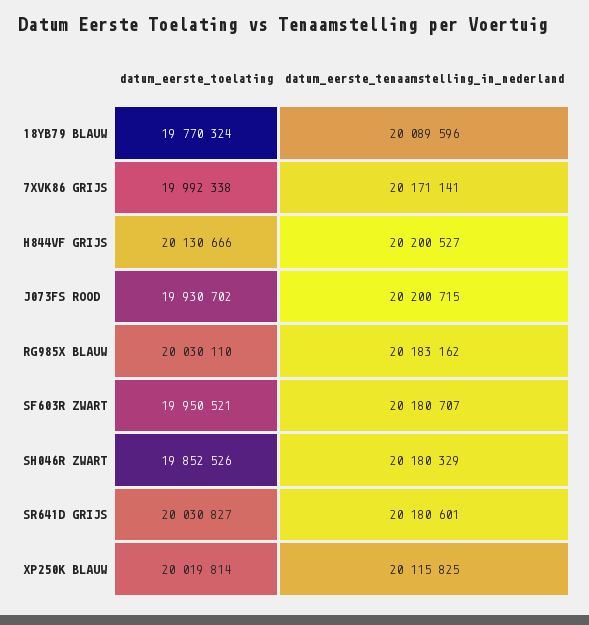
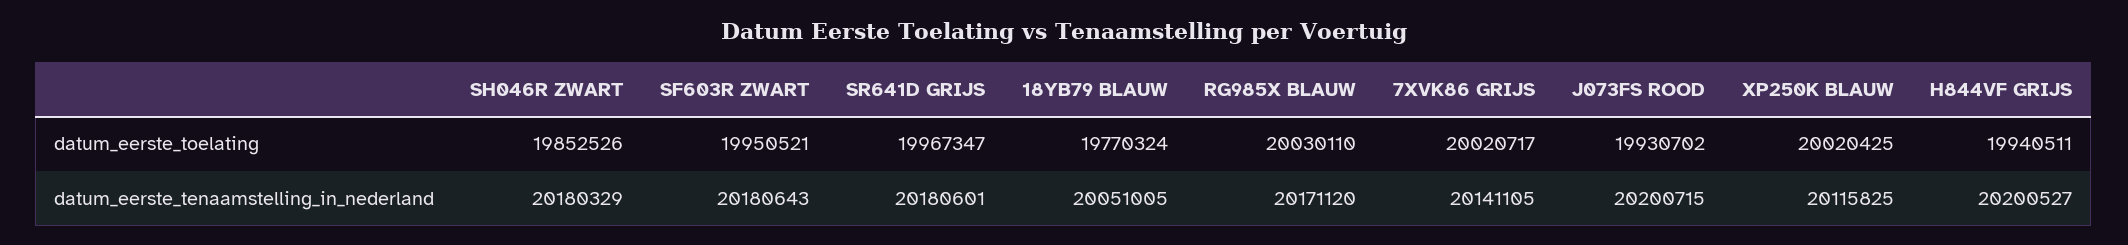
datum_eerste_tenaamstelling_in_nederland, 18YB79 BLAUW: 20089596 -> 20051005
datum_eerste_toelating, 7XVK86 GRIJS: 19992338 -> 20020717
datum_eerste_tenaamstelling_in_nederland, 7XVK86 GRIJS: 20171141 -> 20141105
datum_eerste_toelating, H844VF GRIJS: 20130666 -> 19940511
datum_eerste_tenaamstelling_in_nederland, RG985X BLAUW: 20183162 -> 20171120
datum_eerste_tenaamstelling_in_nederland, SF603R ZWART: 20180707 -> 20180643
datum_eerste_toelating, SR641D GRIJS: 20030827 -> 19967347
datum_eerste_toelating, XP250K BLAUW: 20019814 -> 20020425

